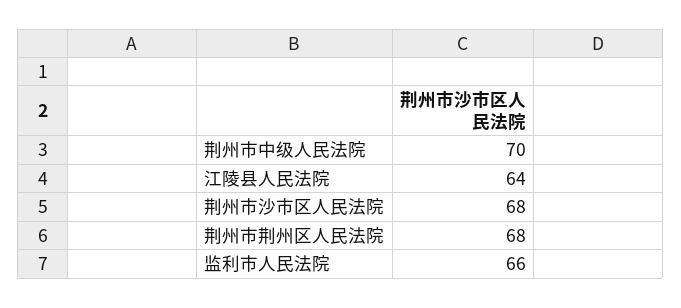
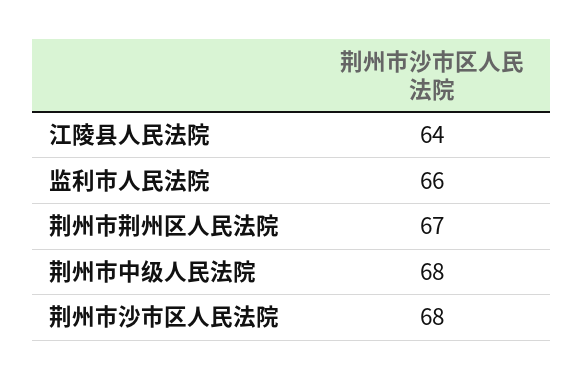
荆州市中级人民法院: 70 -> 68
荆州市荆州区人民法院: 68 -> 67

